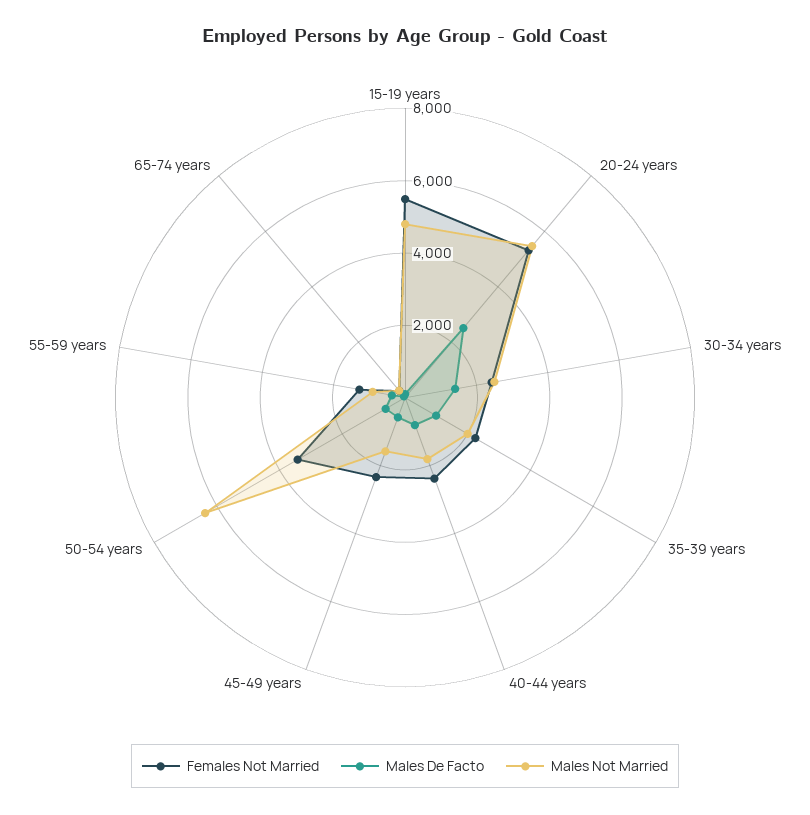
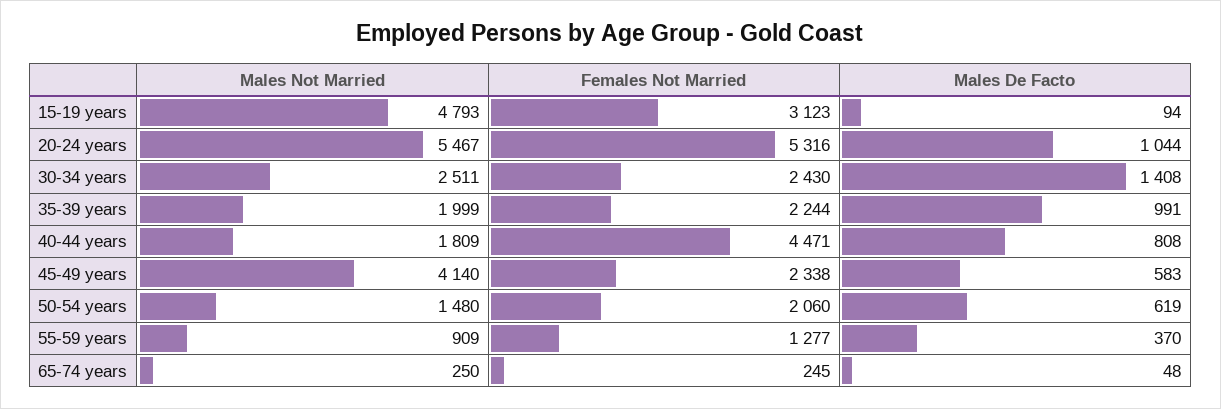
Females Not Married, 15-19 years: 5500 -> 3123
Males De Facto, 20-24 years: 2500 -> 1044
Females Not Married, 40-44 years: 2500 -> 4471
Males Not Married, 45-49 years: 1500 -> 4140
Females Not Married, 50-54 years: 3500 -> 2060
Males Not Married, 50-54 years: 6500 -> 1480

